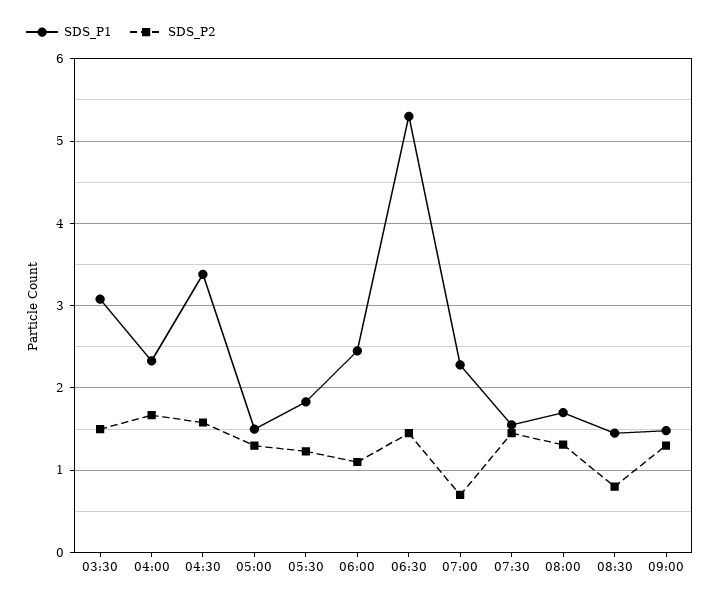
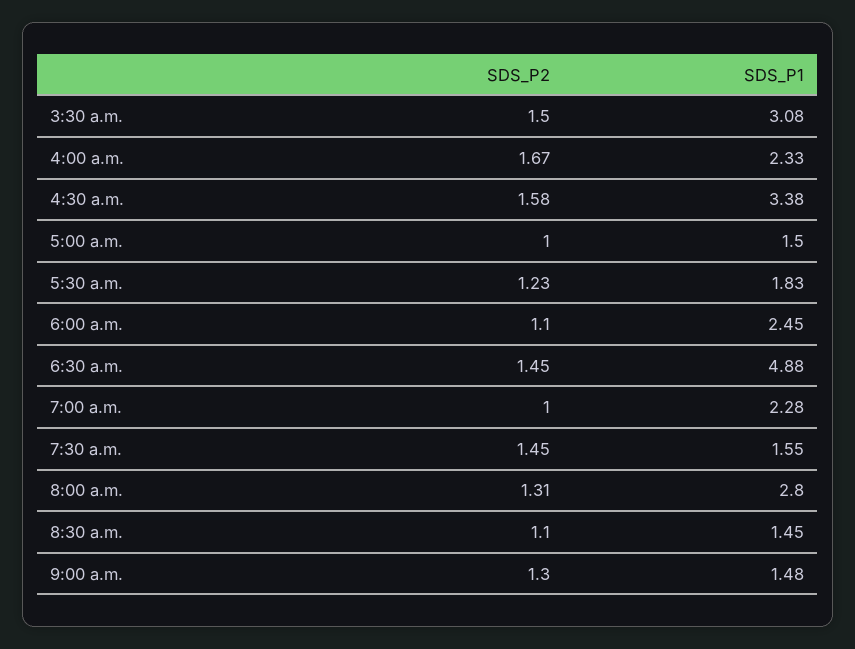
SDS_P2, 05:00: 1.3 -> 1
SDS_P1, 06:30: 5.3 -> 4.88
SDS_P2, 07:00: 0.7 -> 1
SDS_P1, 08:00: 1.7 -> 2.8
SDS_P2, 08:30: 0.8 -> 1.1

